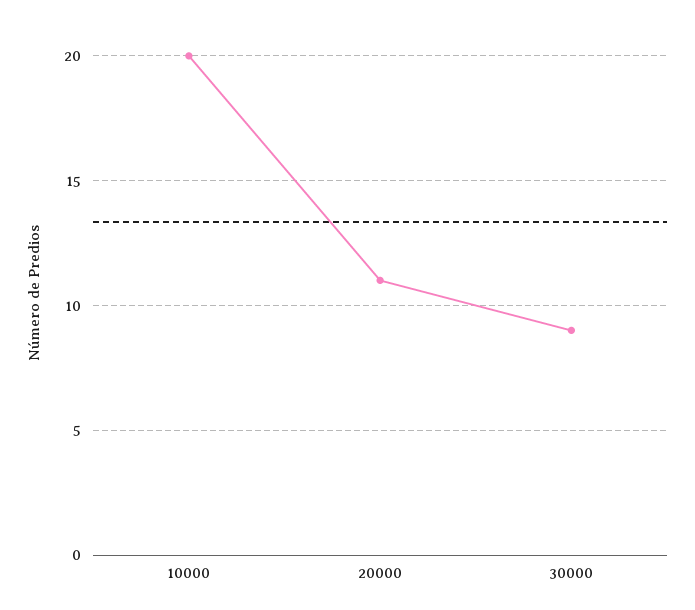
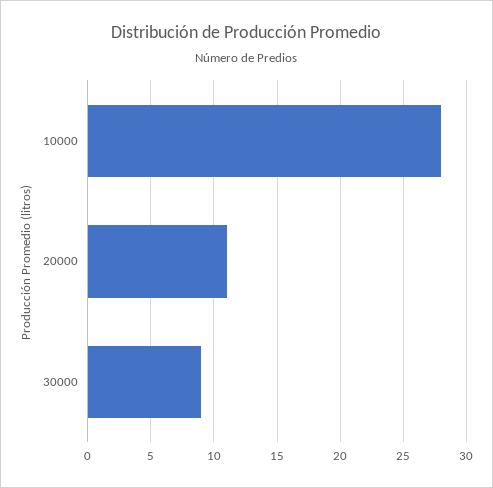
10000: 20 -> 28

